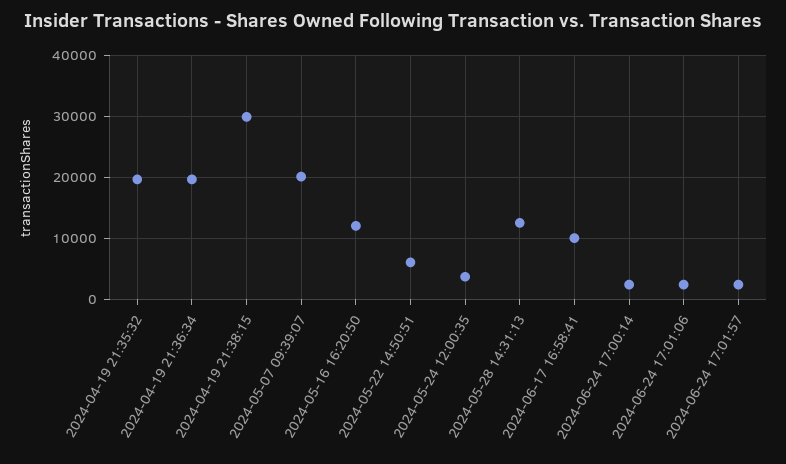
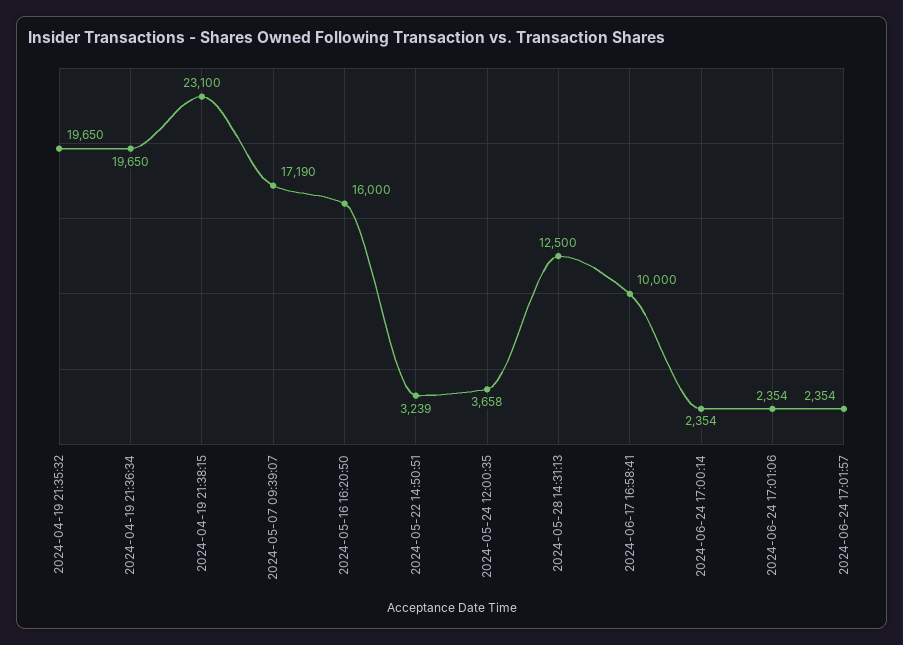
2024-04-19 21:38:15: 30000 -> 23100
2024-05-07 09:39:07: 20000 -> 17190
2024-05-16 16:20:50: 12000 -> 16000
2024-05-22 14:50:51: 6000 -> 3239

